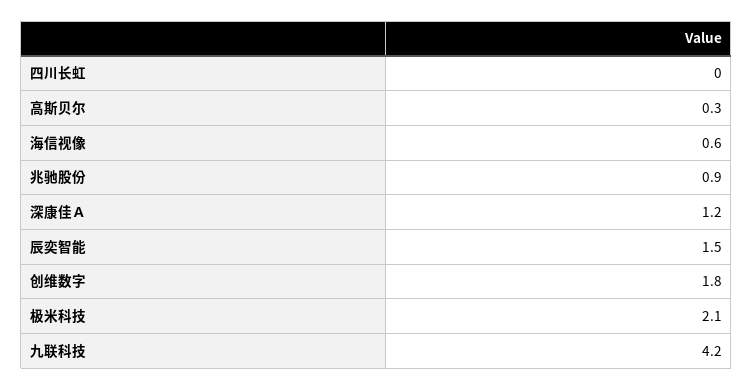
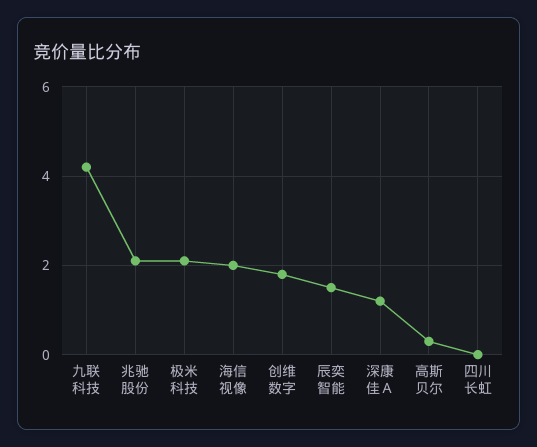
海信视像: 0.6 -> 2
兆驰股份: 0.9 -> 2

